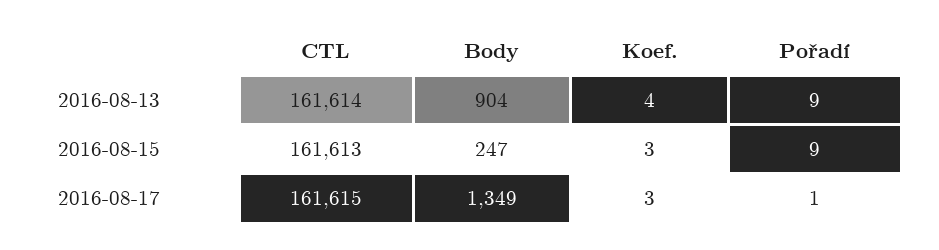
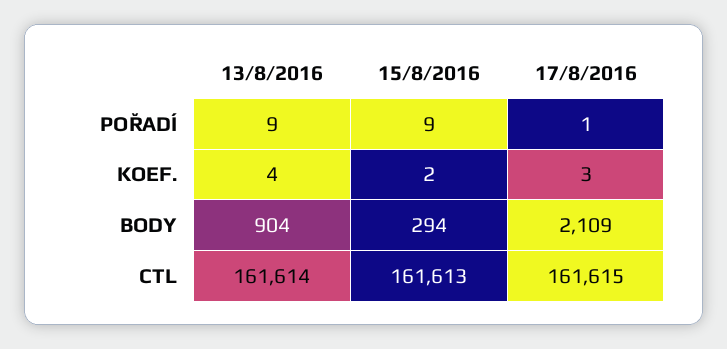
Body, 2016-08-15: 247 -> 294
Koef., 2016-08-15: 3 -> 2
Body, 2016-08-17: 1349 -> 2109

